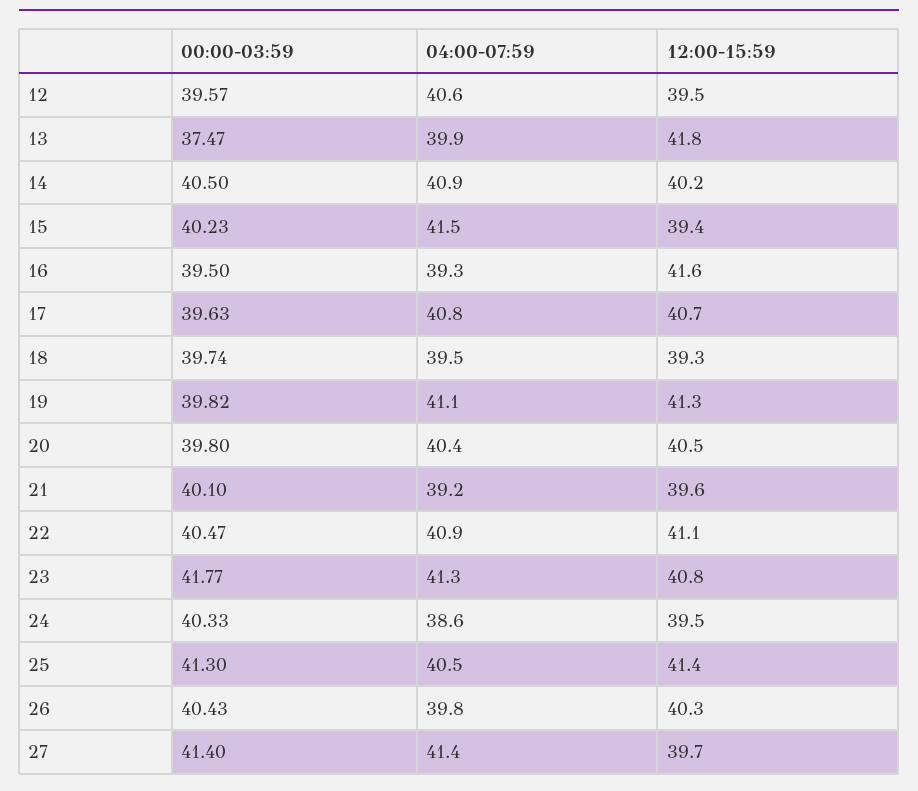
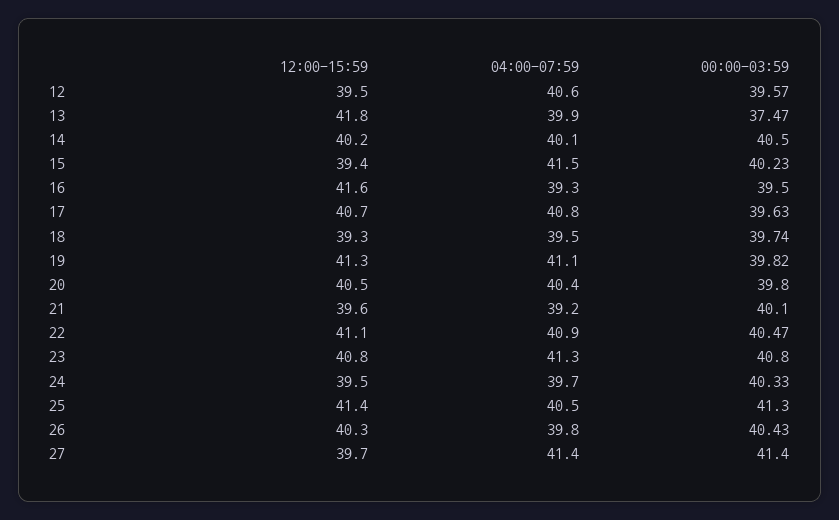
04:00-07:59, 14: 40.9 -> 40.1
00:00-03:59, 23: 41.77 -> 40.8
04:00-07:59, 24: 38.6 -> 39.7

